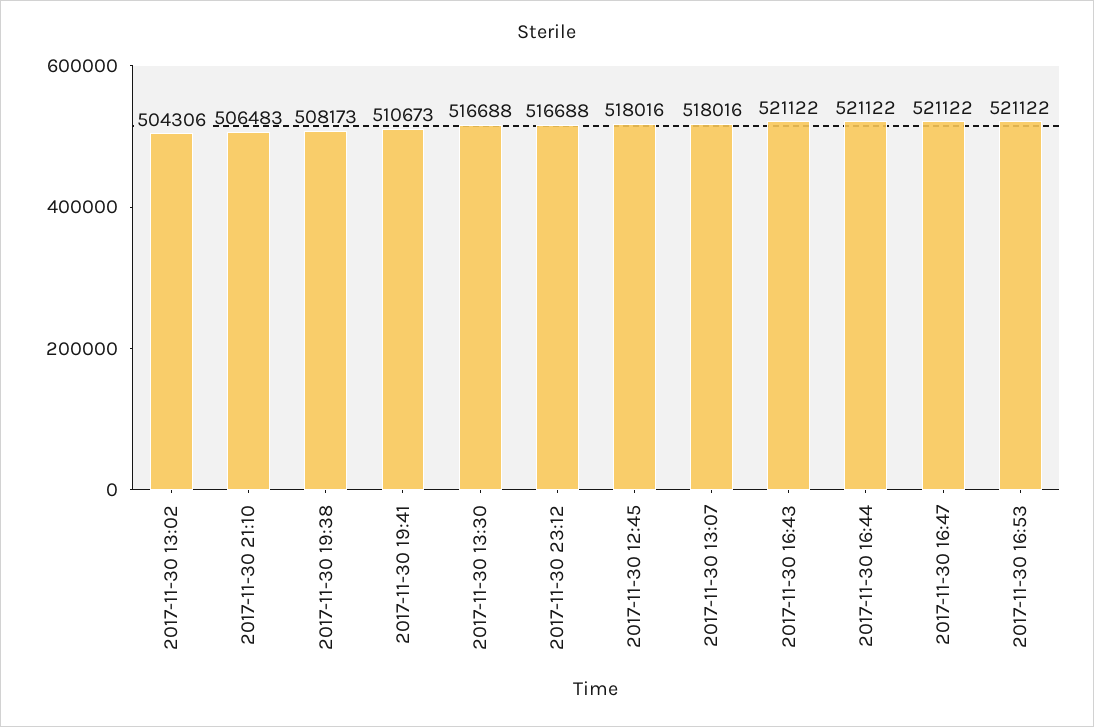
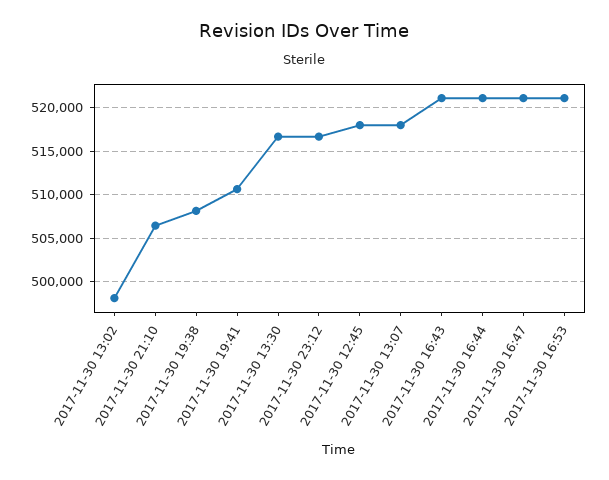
2017-11-30 13:02: 504306 -> 498000

